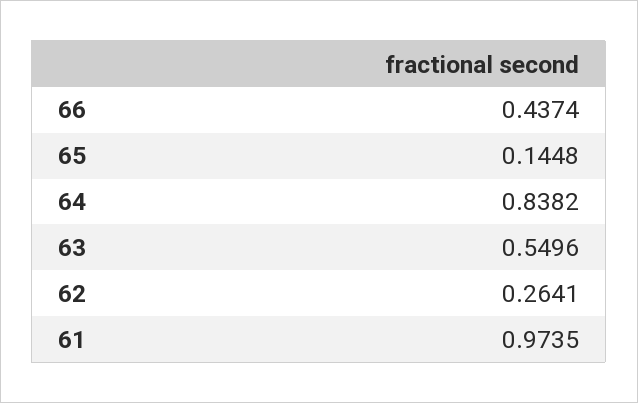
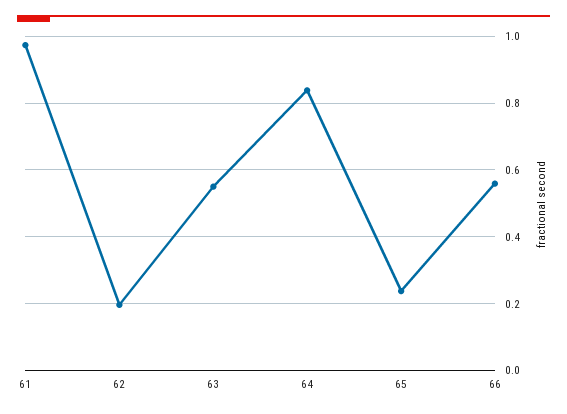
66: 0.4374 -> 0.56
65: 0.1448 -> 0.24
62: 0.2641 -> 0.2

